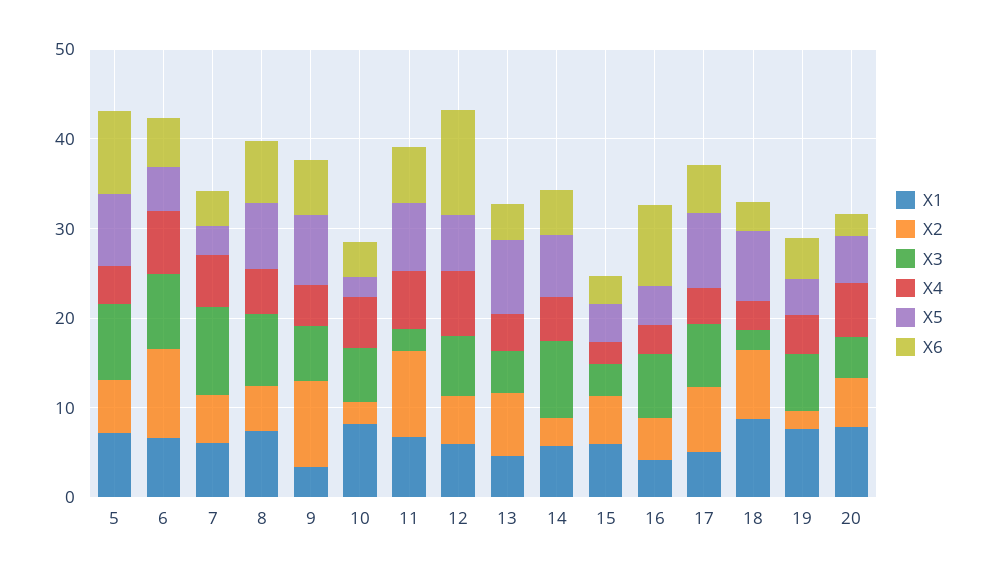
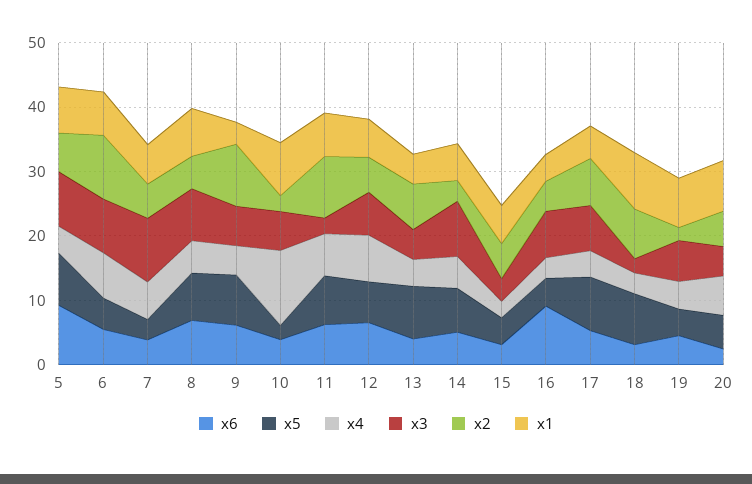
X4, 10: 6 -> 12
X6, 12: 12 -> 6

